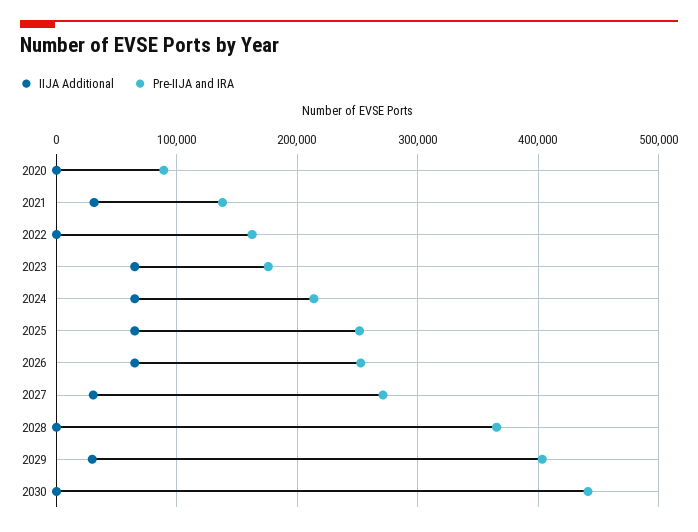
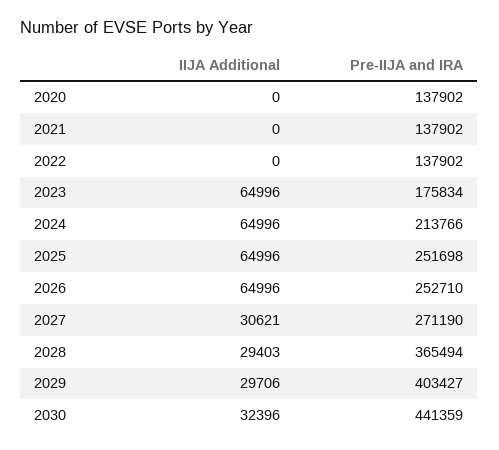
Pre-IIJA and IRA, 2020: 90000 -> 137902
IIJA Additional, 2021: 30000 -> 0
Pre-IIJA and IRA, 2022: 160000 -> 137902
IIJA Additional, 2028: 0 -> 29403
IIJA Additional, 2030: 0 -> 32396

